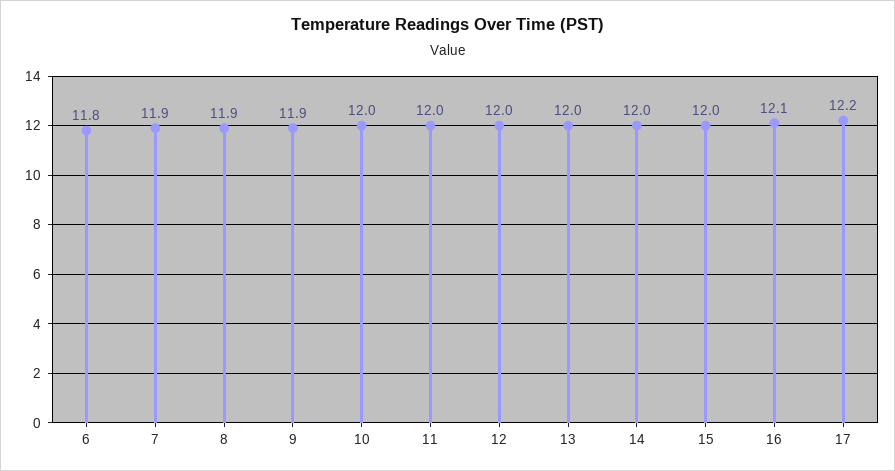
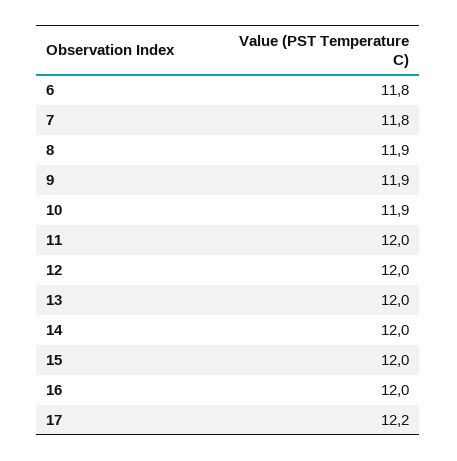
7: 11.9 -> 11.8
10: 12 -> 11.9
16: 12.1 -> 12

